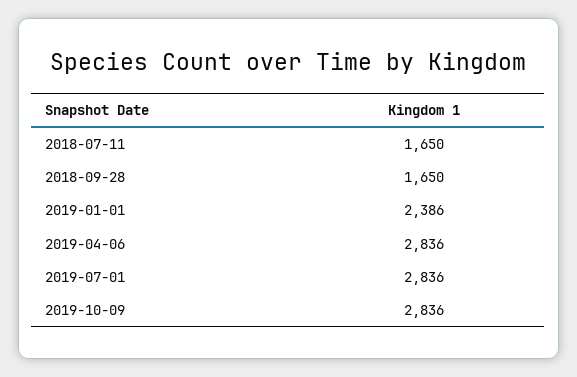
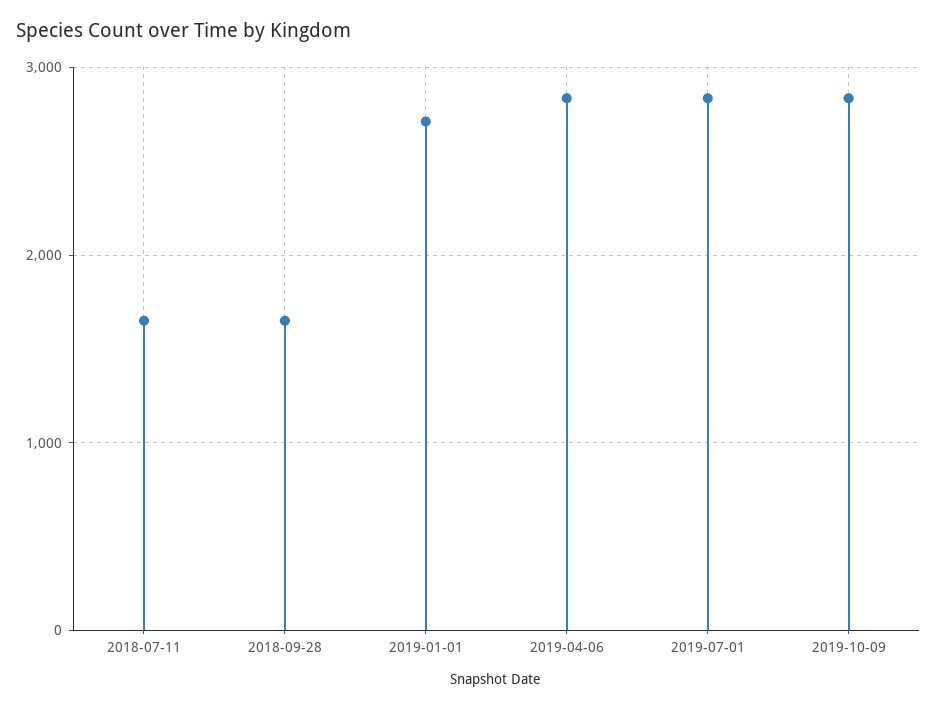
2019-01-01: 2386 -> 2700

